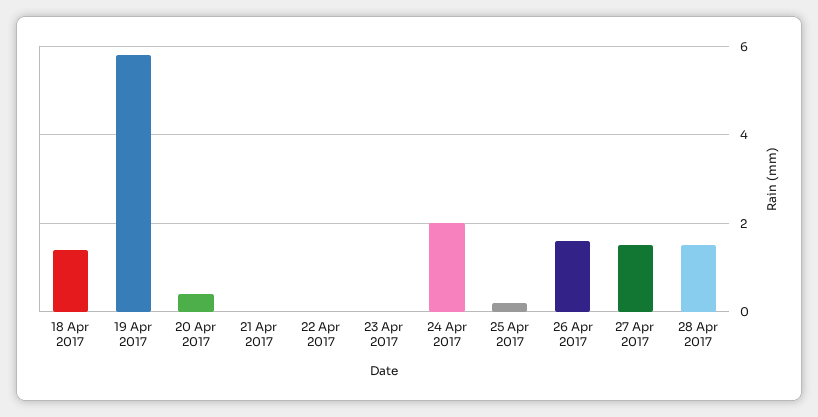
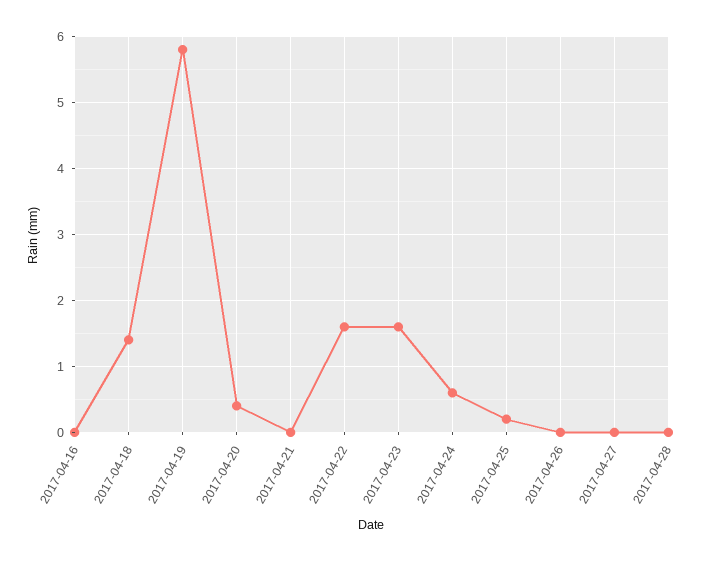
22 Apr 2017: 0 -> 1.6
23 Apr 2017: 0 -> 1.6
24 Apr 2017: 2 -> 0.6
26 Apr 2017: 1.5 -> 0
27 Apr 2017: 1.5 -> 0
28 Apr 2017: 1.5 -> 0
2017-04-16: none -> 0

